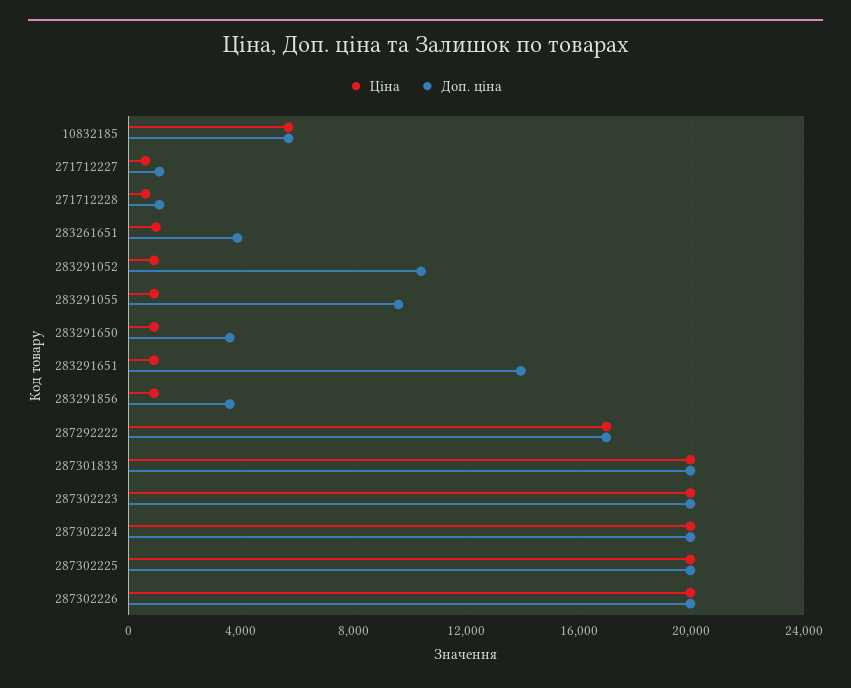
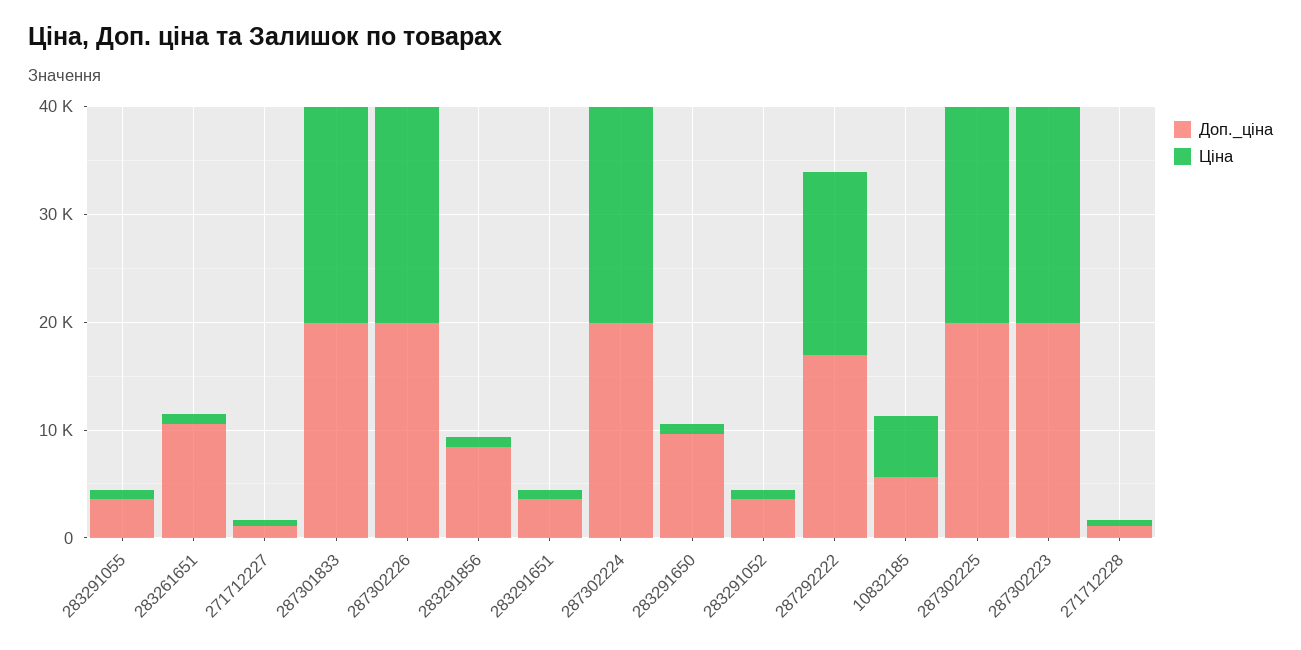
Доп. ціна, 283261651: 4000 -> 10000
Доп. ціна, 283291052: 10500 -> 4000
Доп. ціна, 283291055: 9500 -> 4000
Доп. ціна, 283291650: 3500 -> 10000
Доп. ціна, 283291651: 14000 -> 4000
Доп. ціна, 283291856: 3500 -> 8000

